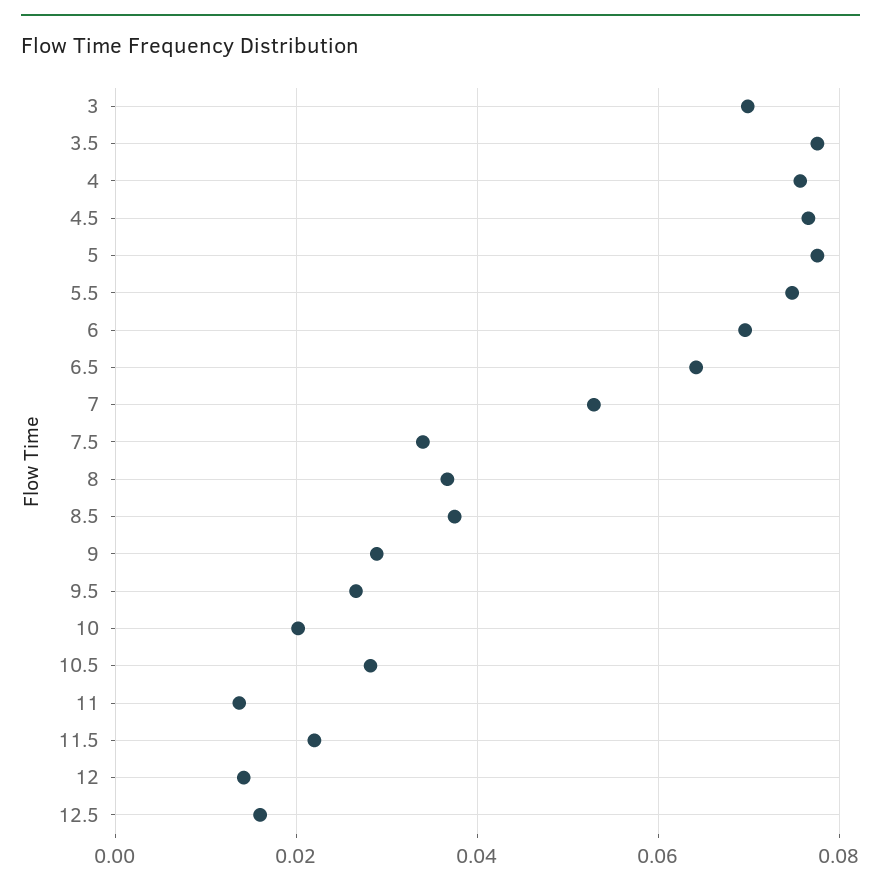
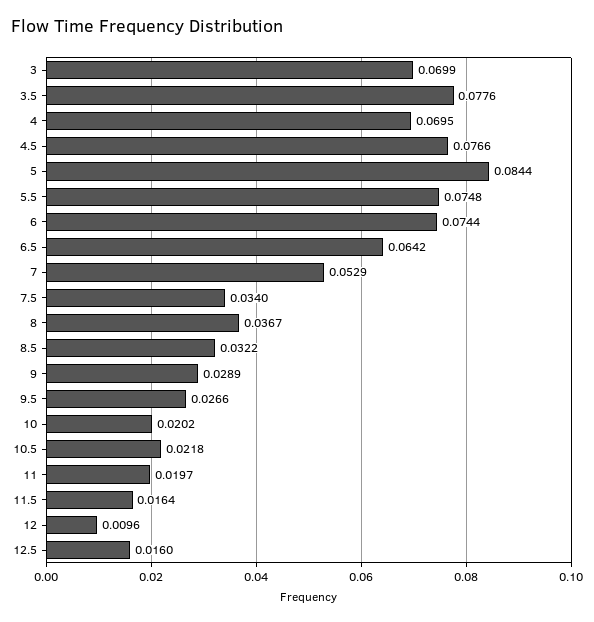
4: 0.076 -> 0.0695
5: 0.078 -> 0.0844
6: 0.07 -> 0.0744
8.5: 0.038 -> 0.0322
10.5: 0.028 -> 0.0218
11: 0.014 -> 0.0197
11.5: 0.022 -> 0.0164
12: 0.014 -> 0.0096

